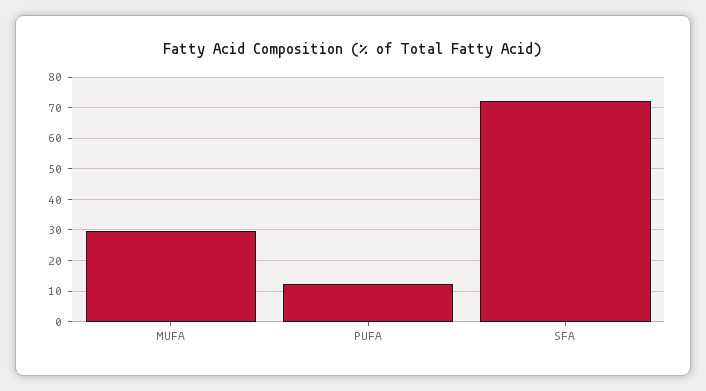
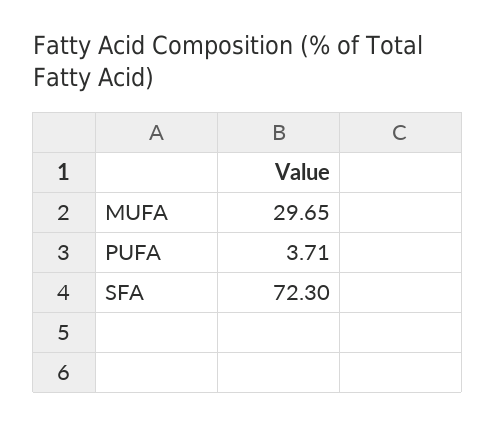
PUFA: 12 -> 3.71

